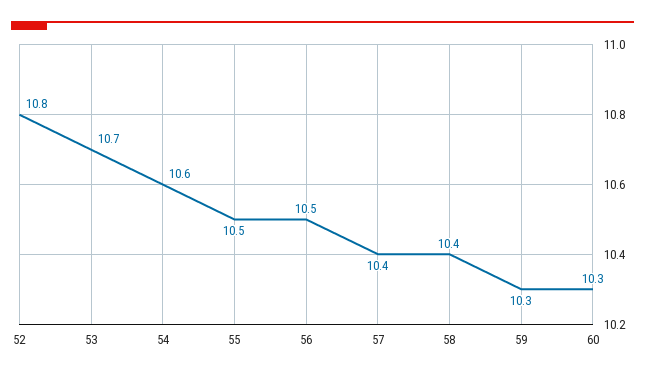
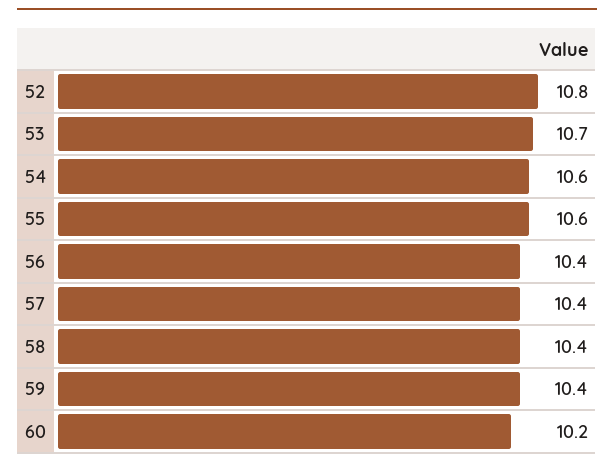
55: 10.5 -> 10.6
56: 10.5 -> 10.4
59: 10.3 -> 10.4
60: 10.3 -> 10.2

